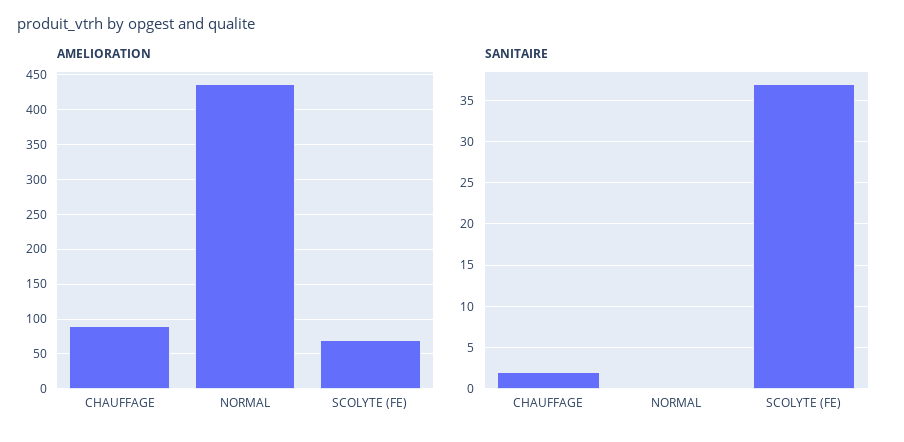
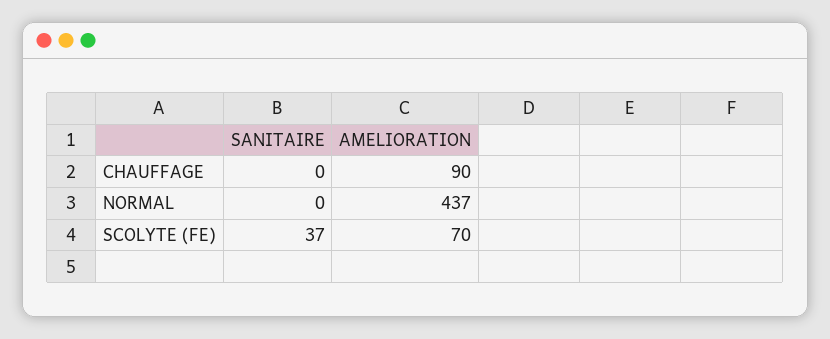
SANITAIRE, CHAUFFAGE: 2 -> 0

